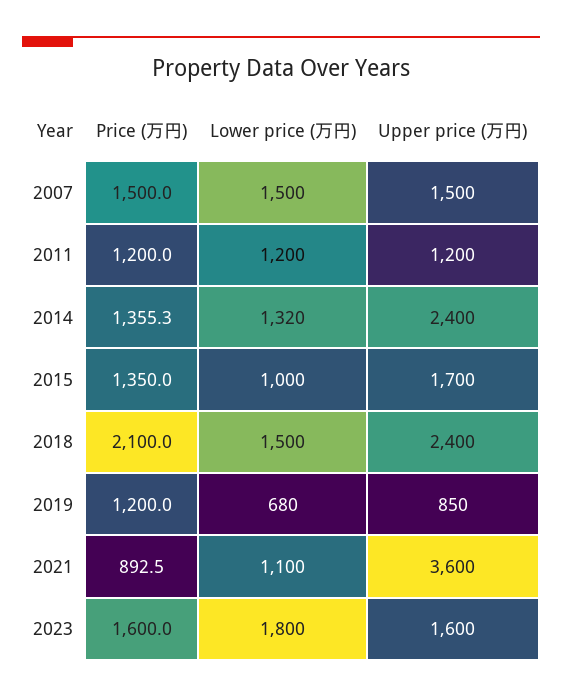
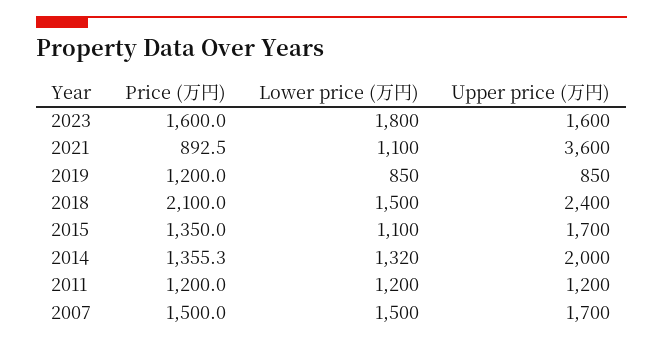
Upper price (万円), 2007: 1500 -> 1700
Upper price (万円), 2014: 2400 -> 2000
Lower price (万円), 2015: 1000 -> 1100
Lower price (万円), 2019: 680 -> 850

